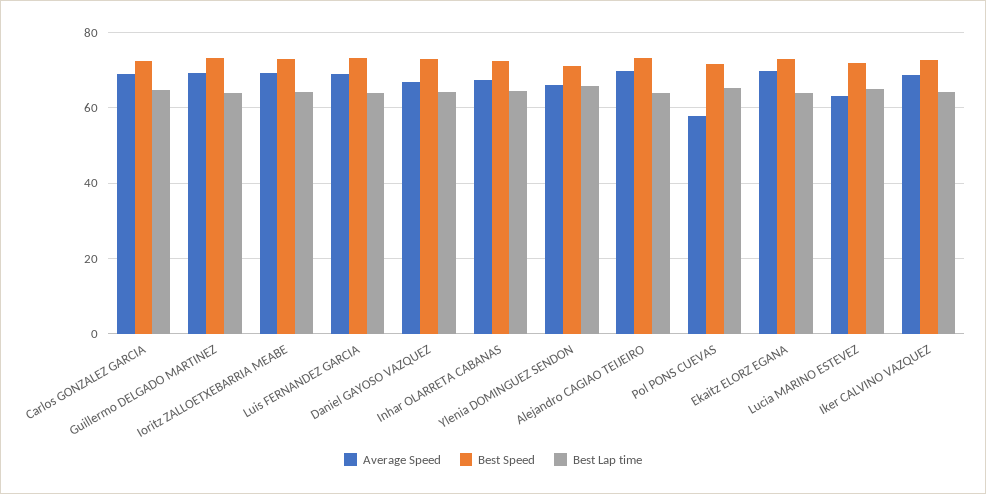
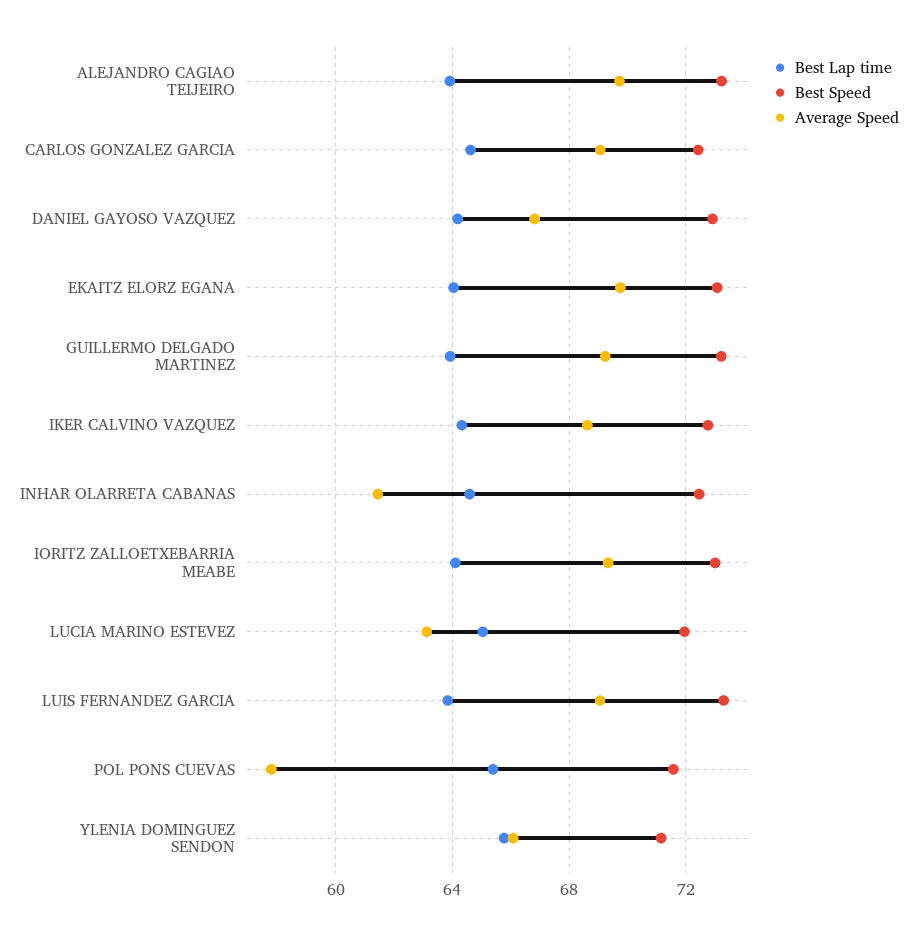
Average Speed, Inhar OLARRETA CABANAS: 68 -> 61.5

